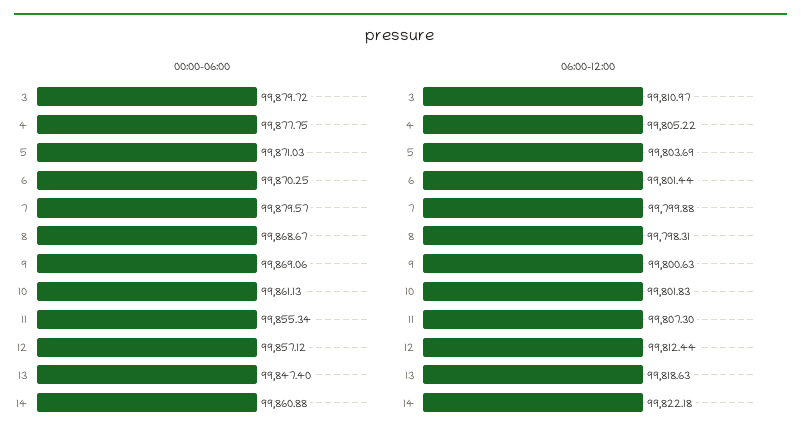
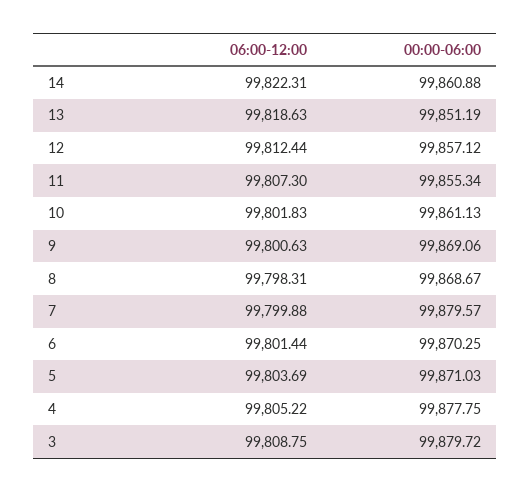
00:00-06:00, 13: 99847.4 -> 99851.19
06:00-12:00, 3: 99810.97 -> 99808.75
06:00-12:00, 14: 99822.18 -> 99822.31

